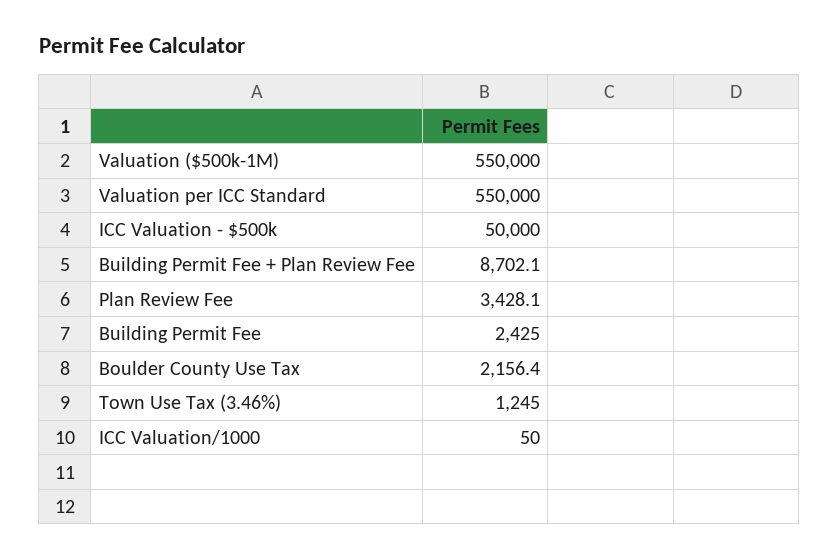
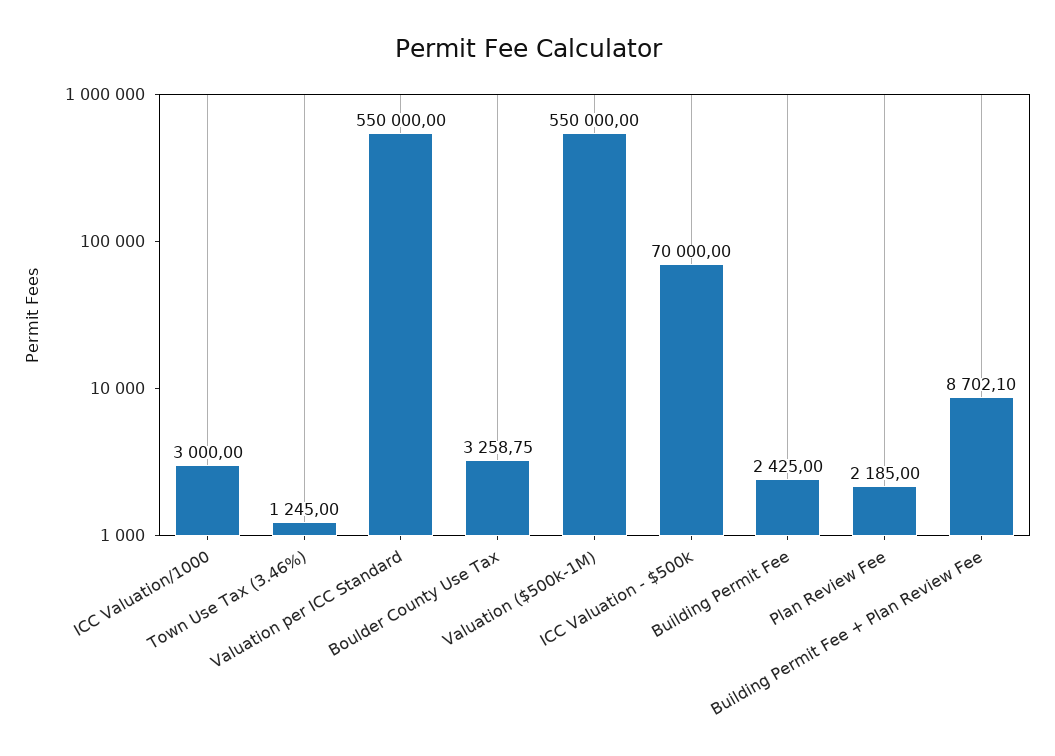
ICC Valuation - $500k: 50000 -> 70000
Plan Review Fee: 3428.1 -> 2185
Boulder County Use Tax: 2156.4 -> 3258.75
ICC Valuation/1000: 50 -> 3000

